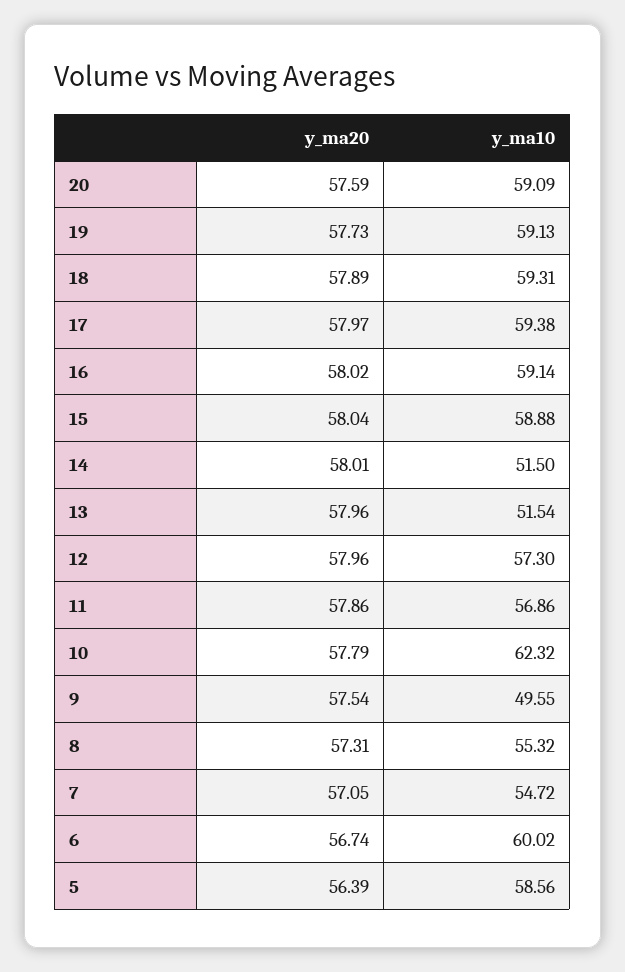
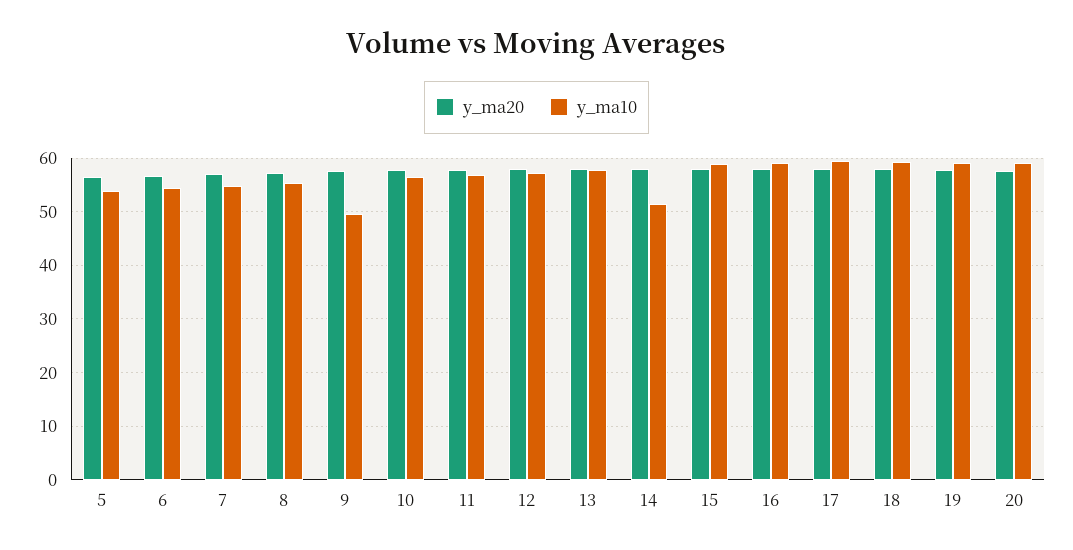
y_ma10, 13: 51.54 -> 58
y_ma10, 10: 62.32 -> 56
y_ma10, 6: 60.02 -> 54
y_ma10, 5: 58.56 -> 54

